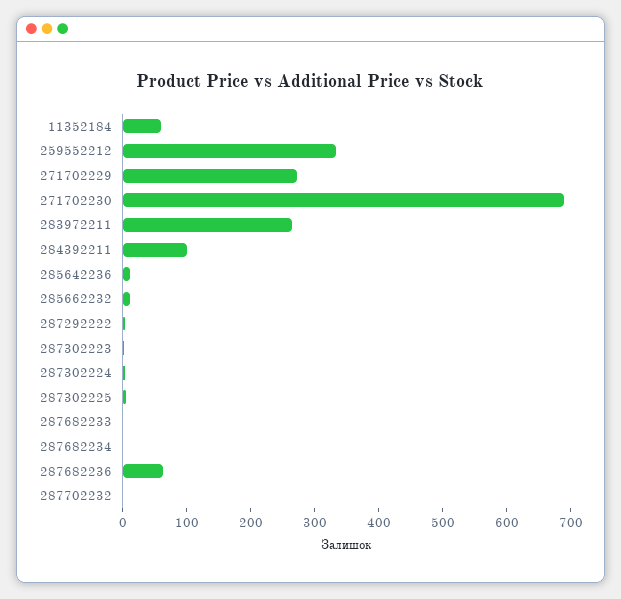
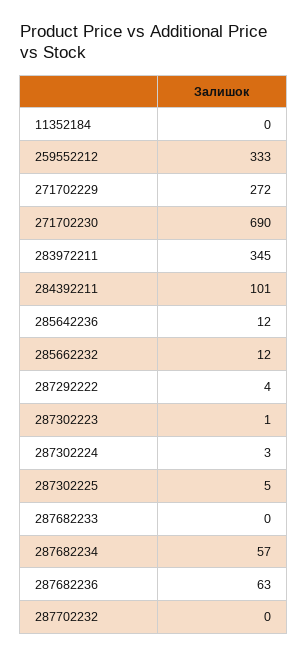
11352184: 60 -> 0
283972211: 260 -> 345
287682234: 0 -> 57

